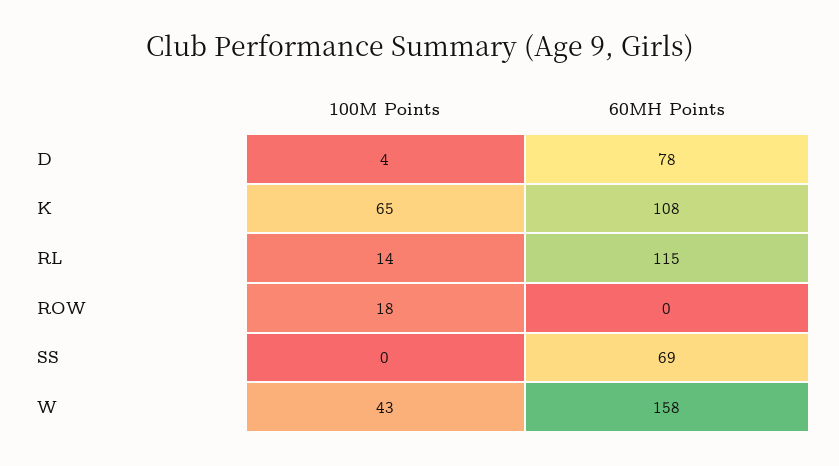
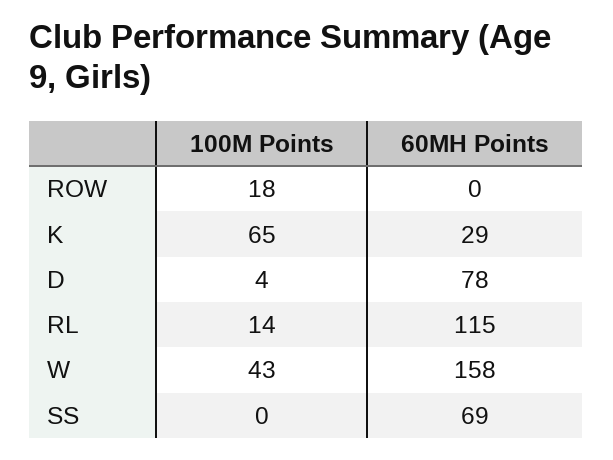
60MH Points, K: 108 -> 29

